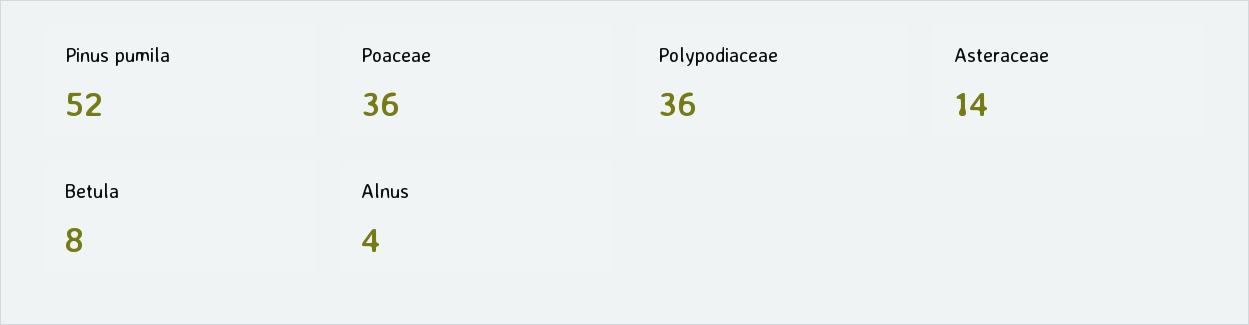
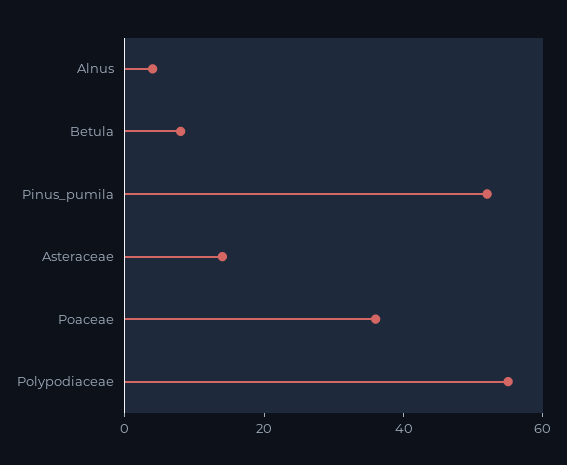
Polypodiaceae: 36 -> 55

